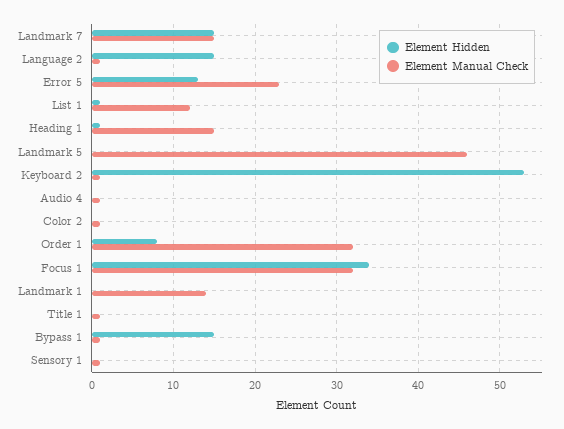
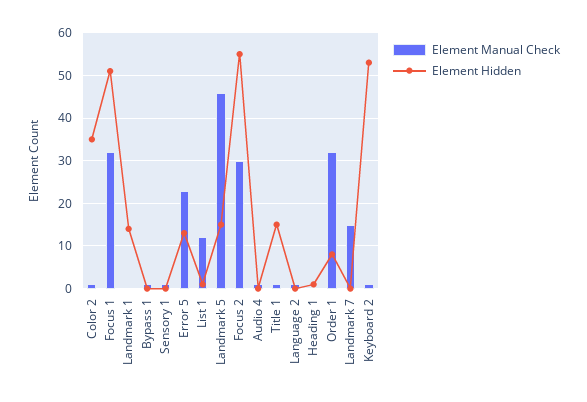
Element Hidden, Landmark 7: 15 -> 0
Element Hidden, Language 2: 15 -> 0
Element Manual Check, Heading 1: 15 -> 0
Element Hidden, Landmark 5: 0 -> 15
Element Hidden, Color 2: 0 -> 35
Element Hidden, Focus 1: 34 -> 50
Element Hidden, Landmark 1: 0 -> 15
Element Manual Check, Landmark 1: 14 -> 0
Element Hidden, Title 1: 0 -> 15
Element Hidden, Bypass 1: 15 -> 0
Element Manual Check, Focus 2: none -> 30
Element Hidden, Focus 2: none -> 55

